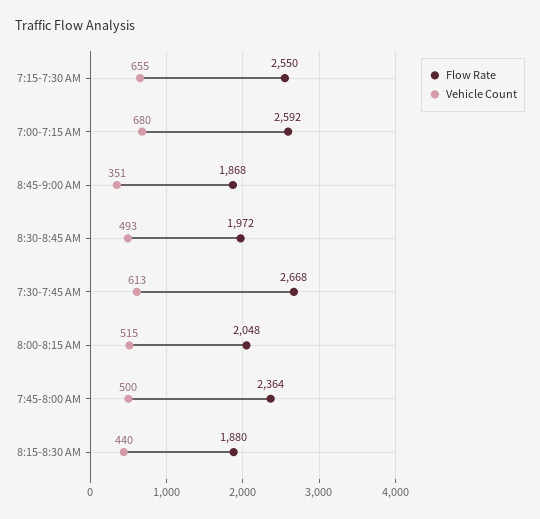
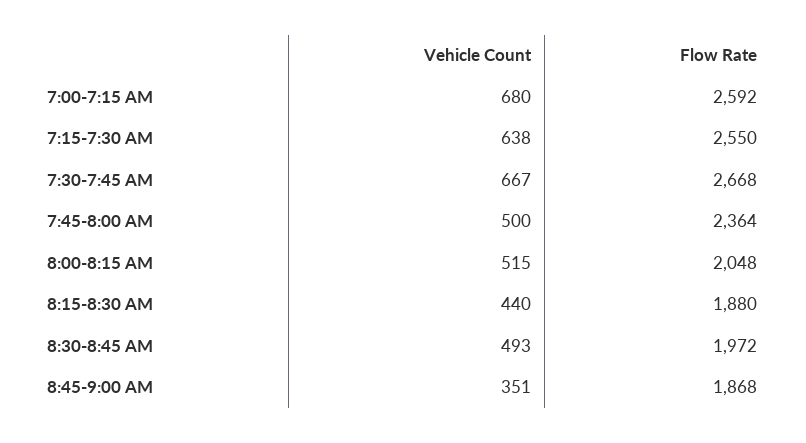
Vehicle Count, 7:15-7:30 AM: 655 -> 638
Vehicle Count, 7:30-7:45 AM: 613 -> 667

